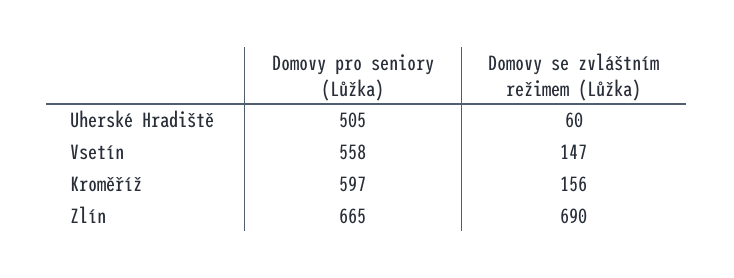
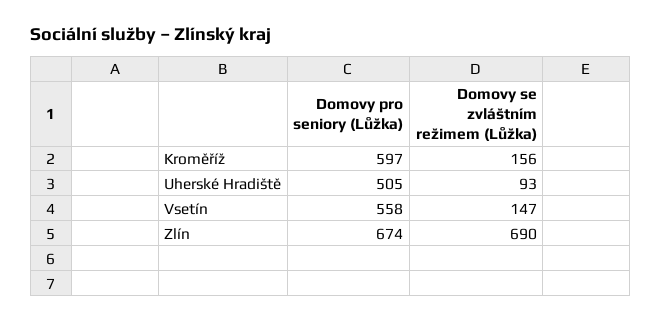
Domovy se zvláštním režimem (Lůžka), Uherské Hradiště: 60 -> 93
Domovy pro seniory (Lůžka), Zlín: 665 -> 674

